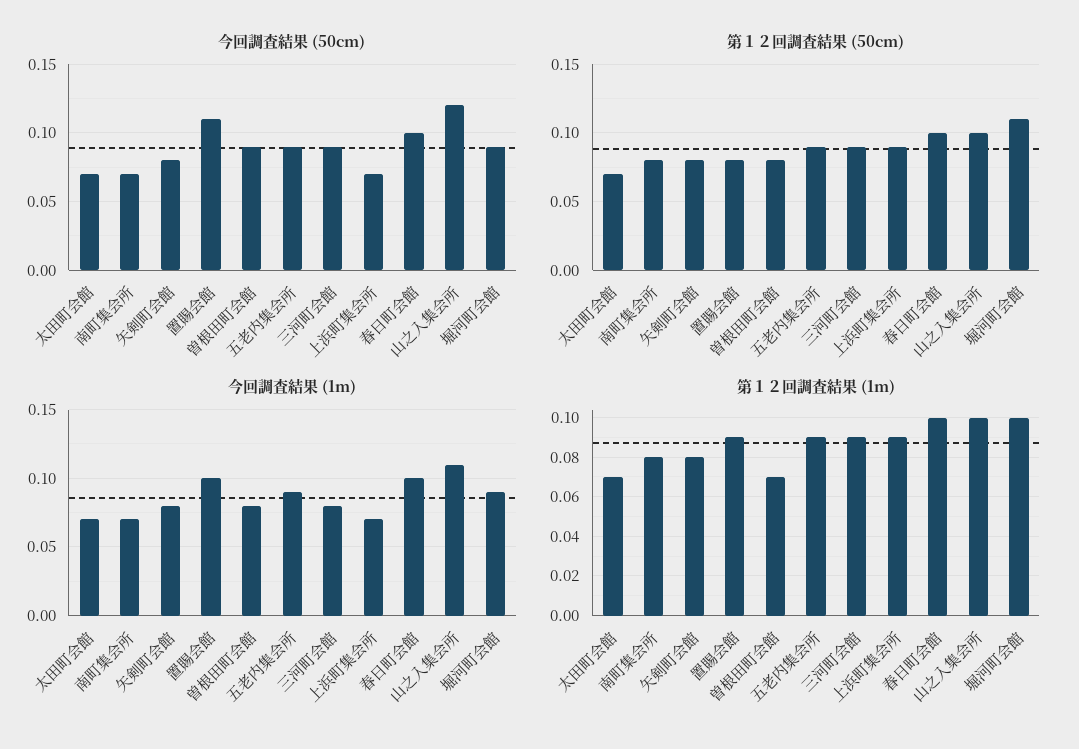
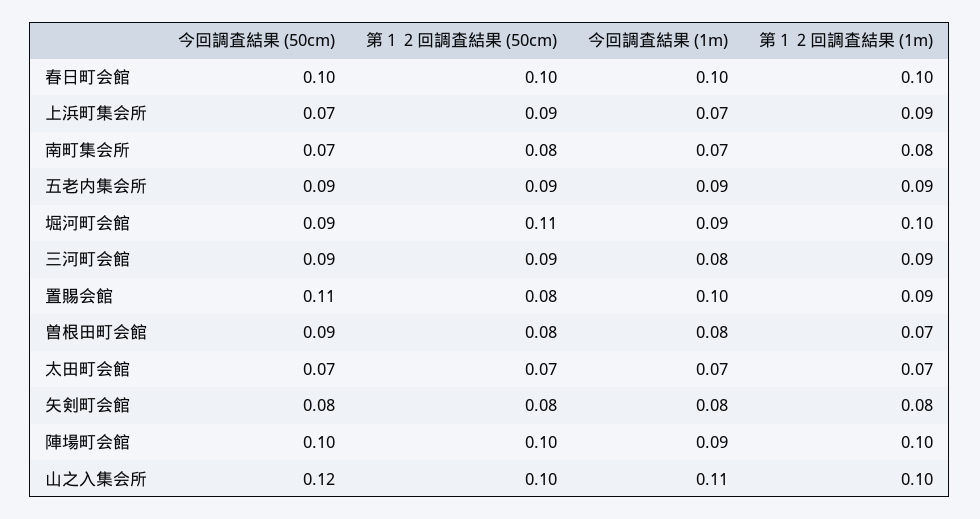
今回調査結果 (50cm), 陣場町会館: none -> 0.1
第１２回調査結果 (50cm), 陣場町会館: none -> 0.1
今回調査結果 (1m), 陣場町会館: none -> 0.09
第１２回調査結果 (1m), 陣場町会館: none -> 0.1

